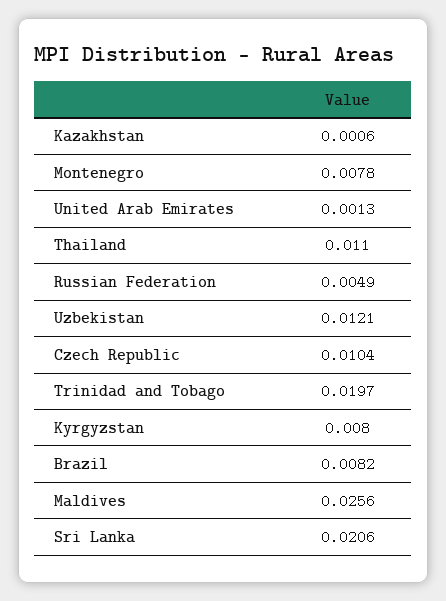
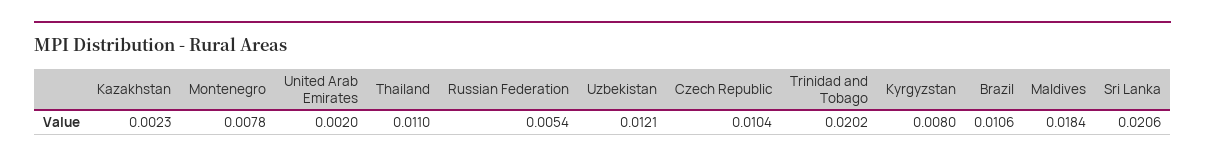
Kazakhstan: 0.0006 -> 0.0023
United Arab Emirates: 0.0013 -> 0.002
Russian Federation: 0.0049 -> 0.0054
Trinidad and Tobago: 0.0197 -> 0.0202
Brazil: 0.0082 -> 0.0106
Maldives: 0.0256 -> 0.0184

